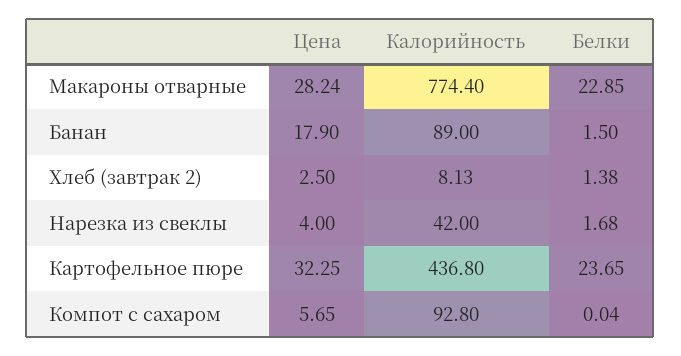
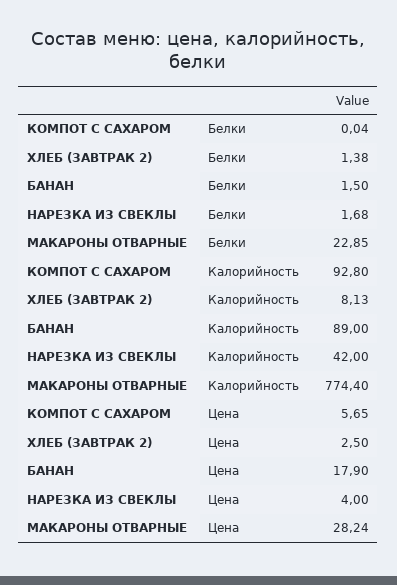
Цена, Картофельное пюре: 32.25 -> none
Калорийность, Картофельное пюре: 436.8 -> none
Белки, Картофельное пюре: 23.65 -> none

